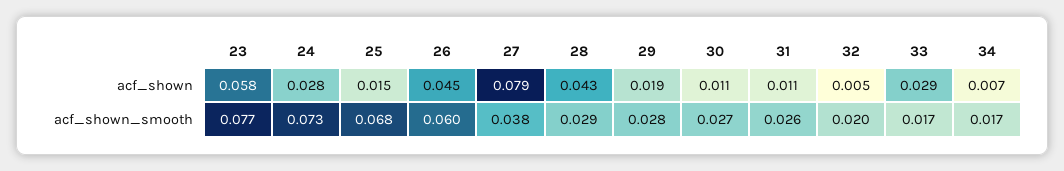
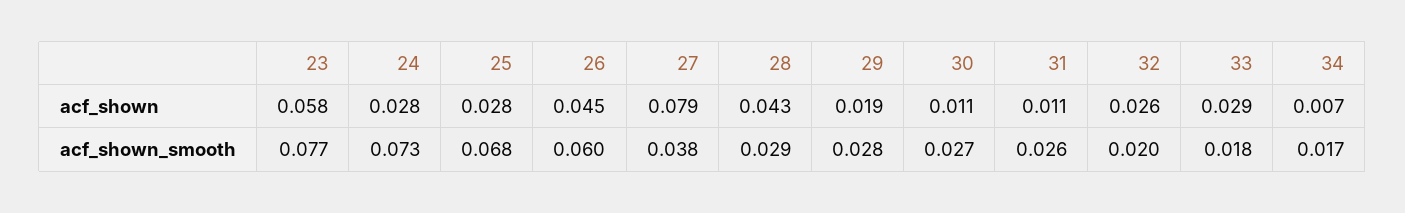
25, acf_shown: 0.015 -> 0.028
32, acf_shown: 0.005 -> 0.026
33, acf_shown_smooth: 0.017 -> 0.018

